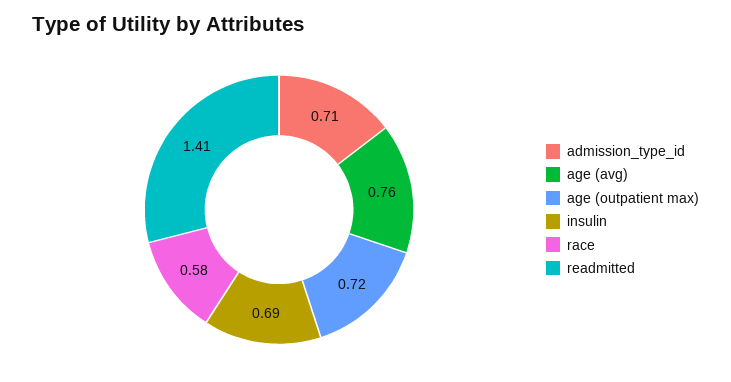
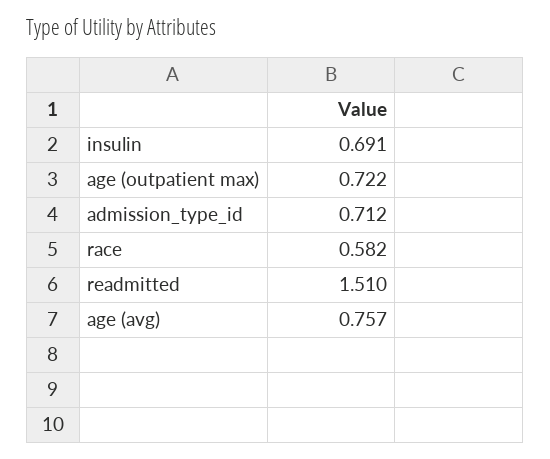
readmitted: 1.41 -> 1.51

